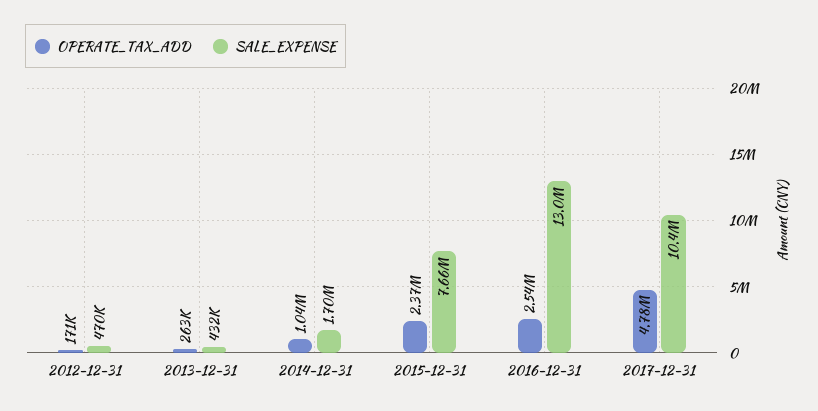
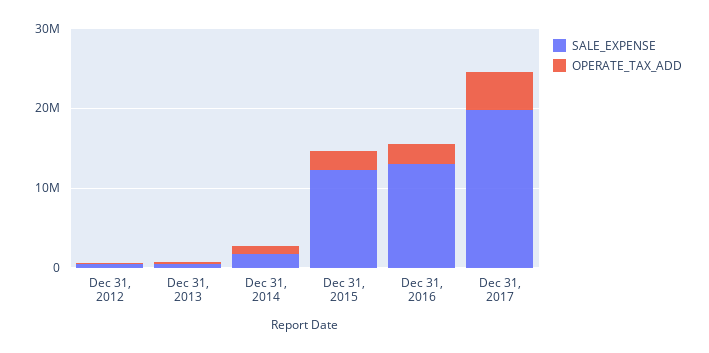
SALE_EXPENSE, 2015-12-31: 7660000 -> 12000000
SALE_EXPENSE, 2017-12-31: 10400000 -> 20000000

